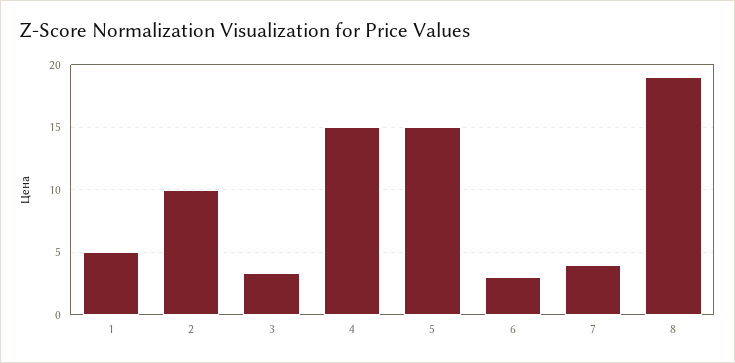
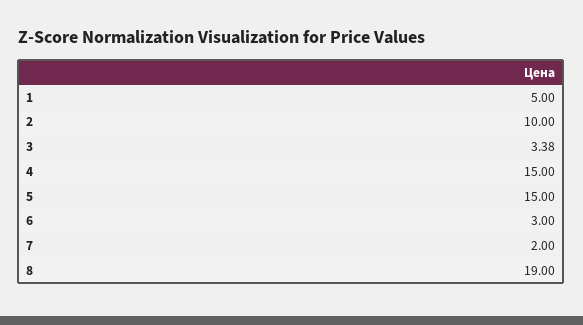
7: 4 -> 2

